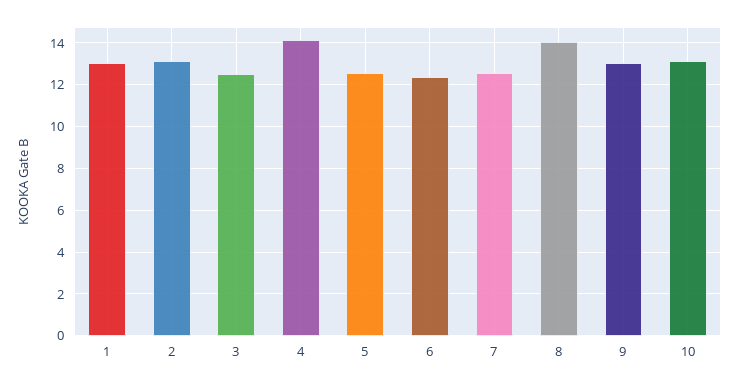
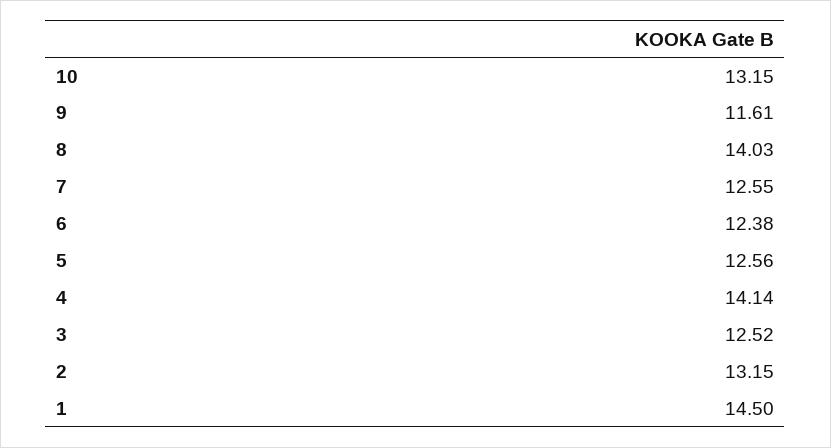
1: 13 -> 14.5
9: 13 -> 11.61

